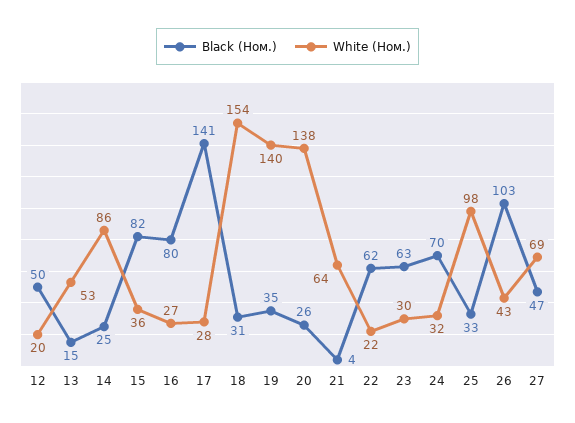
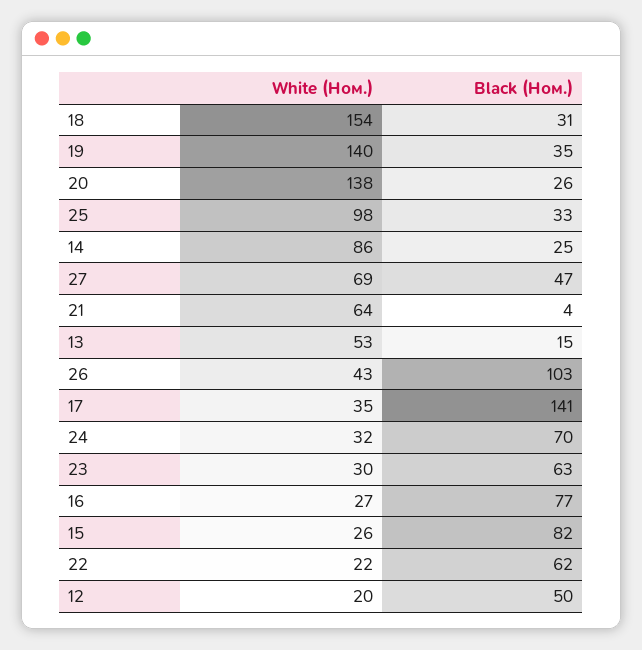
White (Ном.), 15: 36 -> 26
Black (Ном.), 16: 80 -> 77
White (Ном.), 17: 28 -> 35

